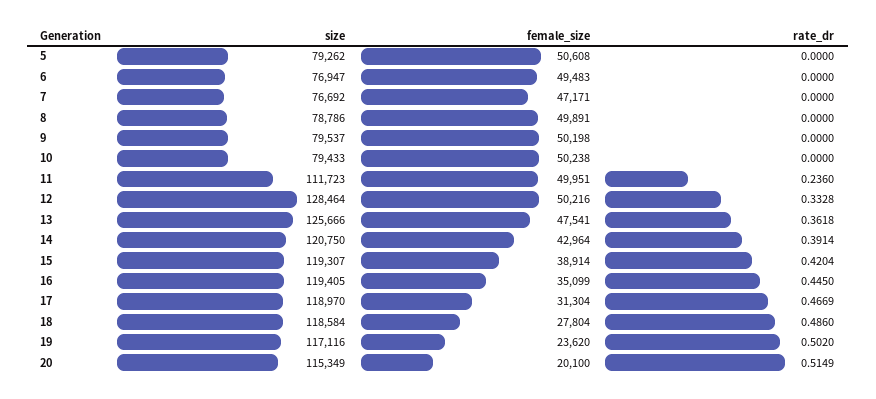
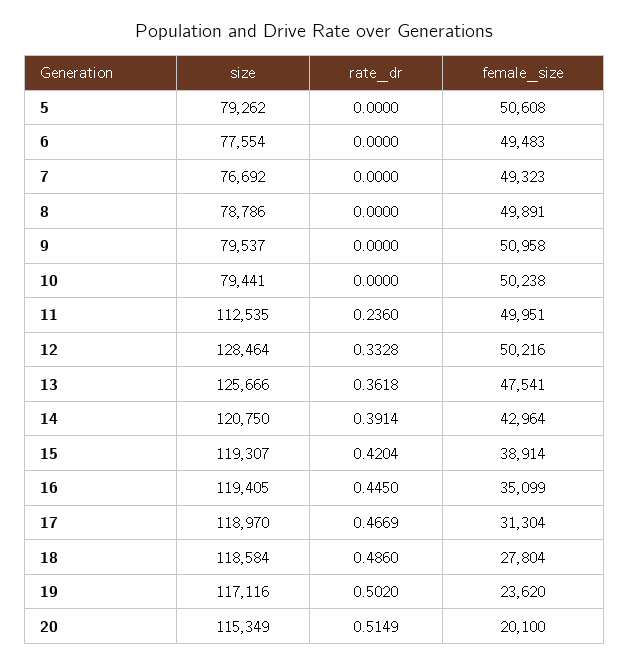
size, 6: 76947 -> 77554
female_size, 7: 47171 -> 49323
female_size, 9: 50198 -> 50958
size, 10: 79433 -> 79441
size, 11: 111723 -> 112535

